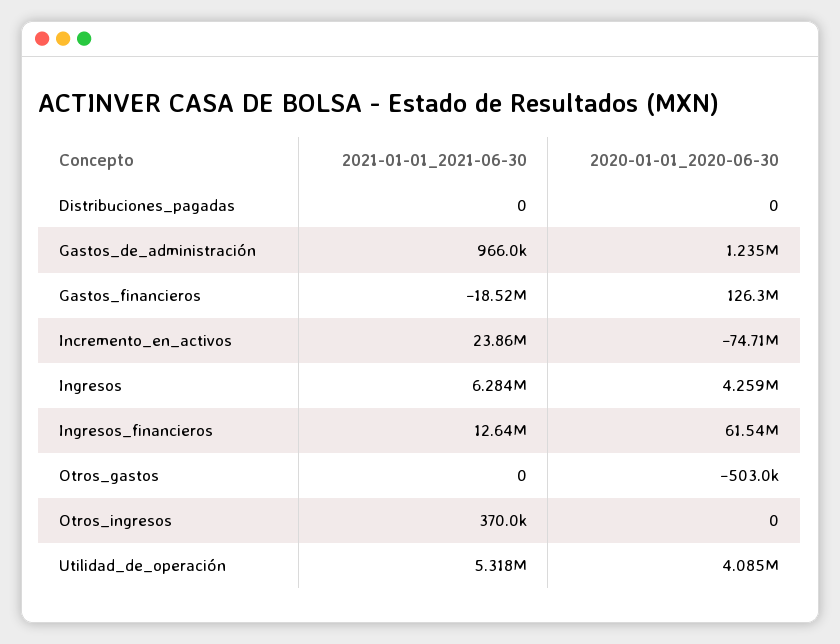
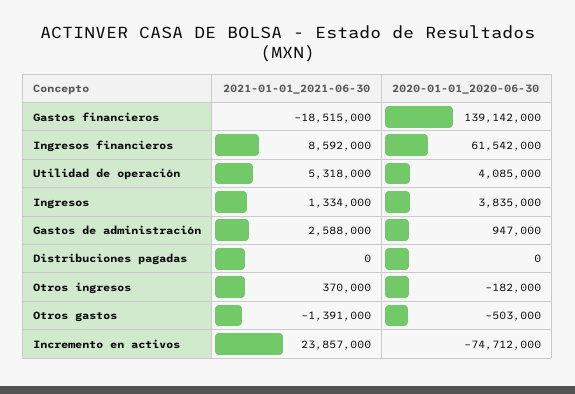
2021-01-01_2021-06-30, Gastos_de_administración: 966000 -> 2588000
2020-01-01_2020-06-30, Gastos_de_administración: 1235000 -> 947000
2020-01-01_2020-06-30, Gastos_financieros: 126300000 -> 139142000
2021-01-01_2021-06-30, Ingresos: 6284000 -> 1334000
2020-01-01_2020-06-30, Ingresos: 4259000 -> 3835000
2021-01-01_2021-06-30, Ingresos_financieros: 12640000 -> 8592000
2021-01-01_2021-06-30, Otros_gastos: 0 -> -1391000
2020-01-01_2020-06-30, Otros_ingresos: 0 -> -182000

